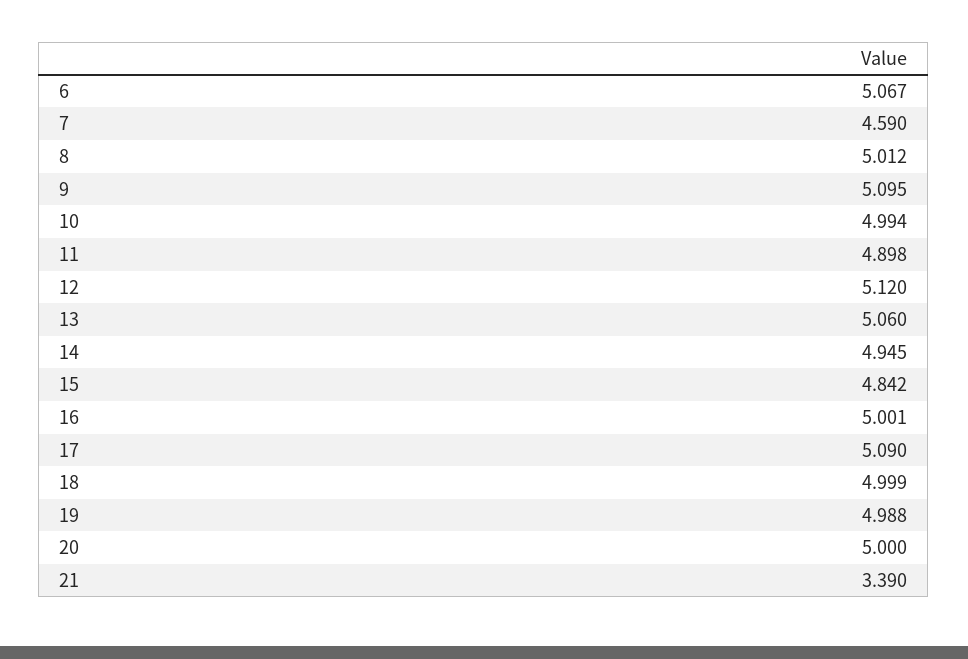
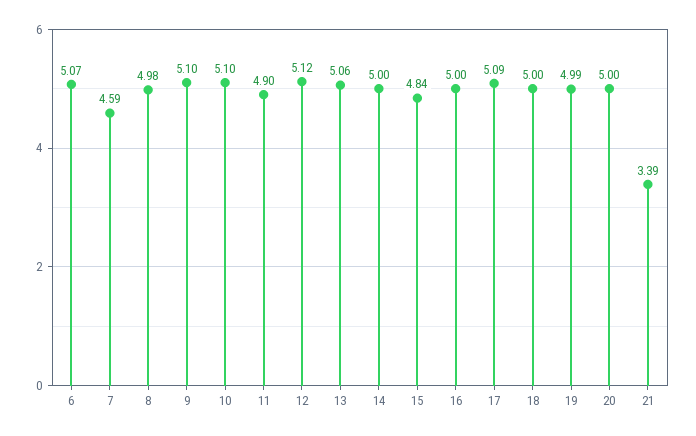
8: 5.012 -> 4.98
10: 4.994 -> 5.1
14: 4.945 -> 5

